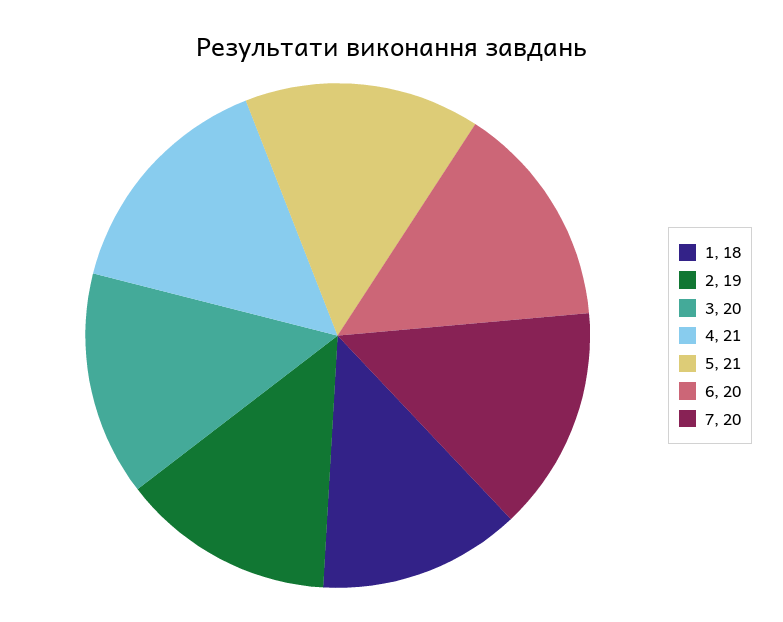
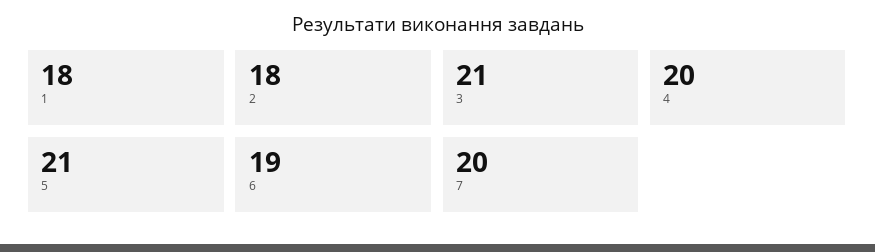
2: 19 -> 18
3: 20 -> 21
4: 21 -> 20
6: 20 -> 19

